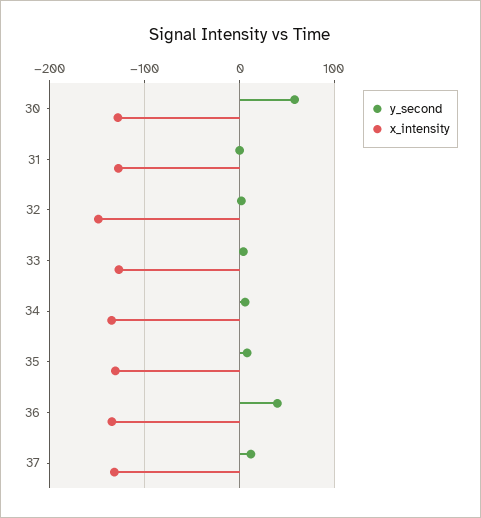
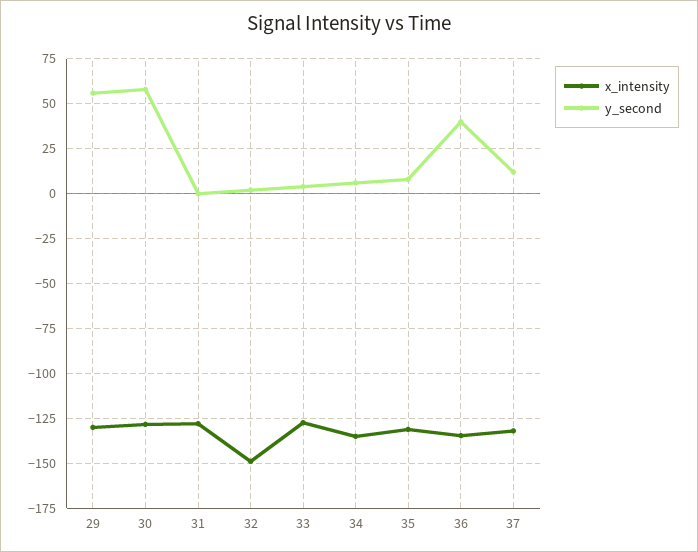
x_intensity, 29: none -> -130
y_second, 29: none -> 55

